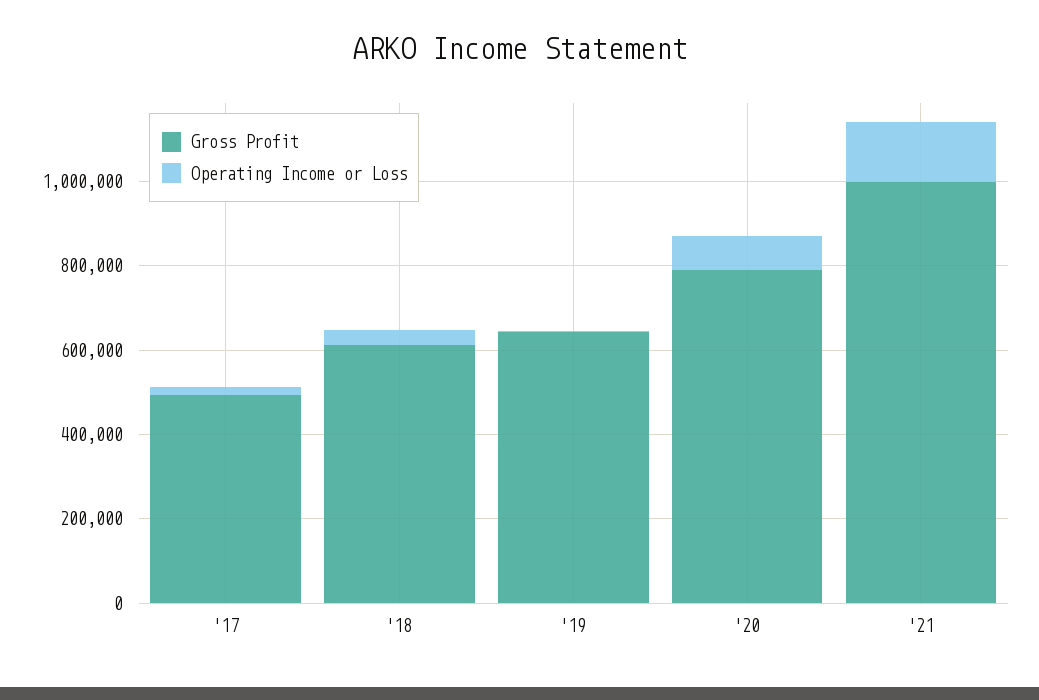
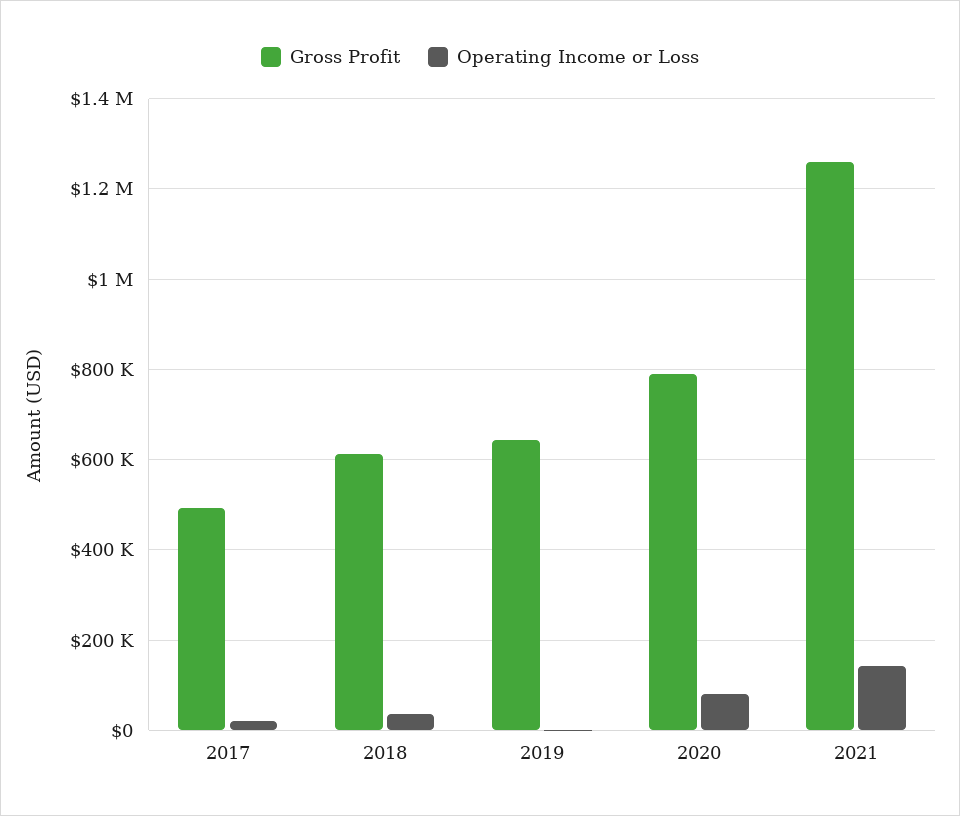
Gross Profit, '21: 1000000 -> 1260000

